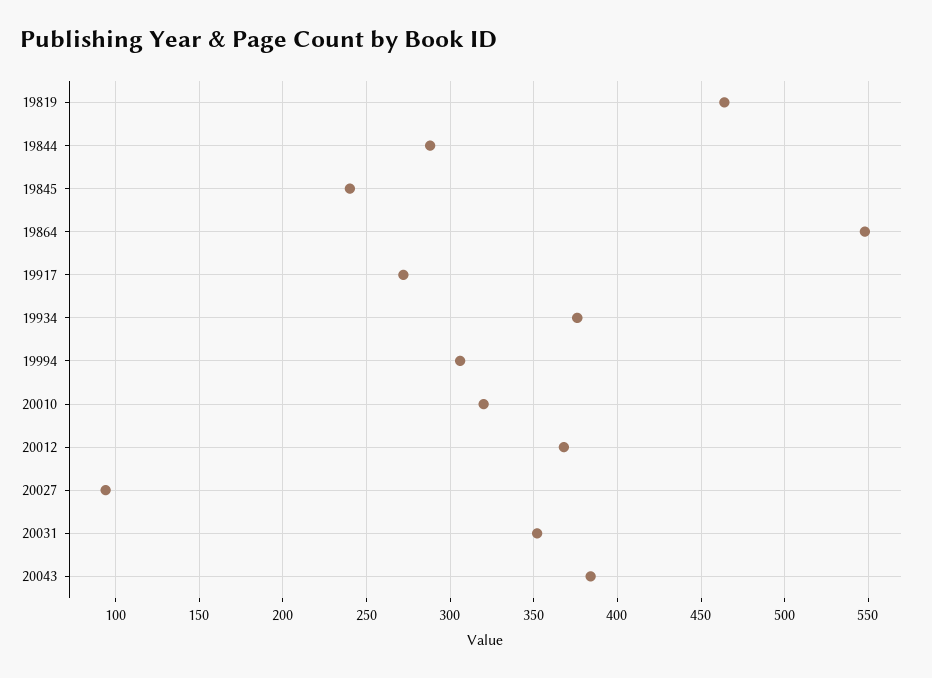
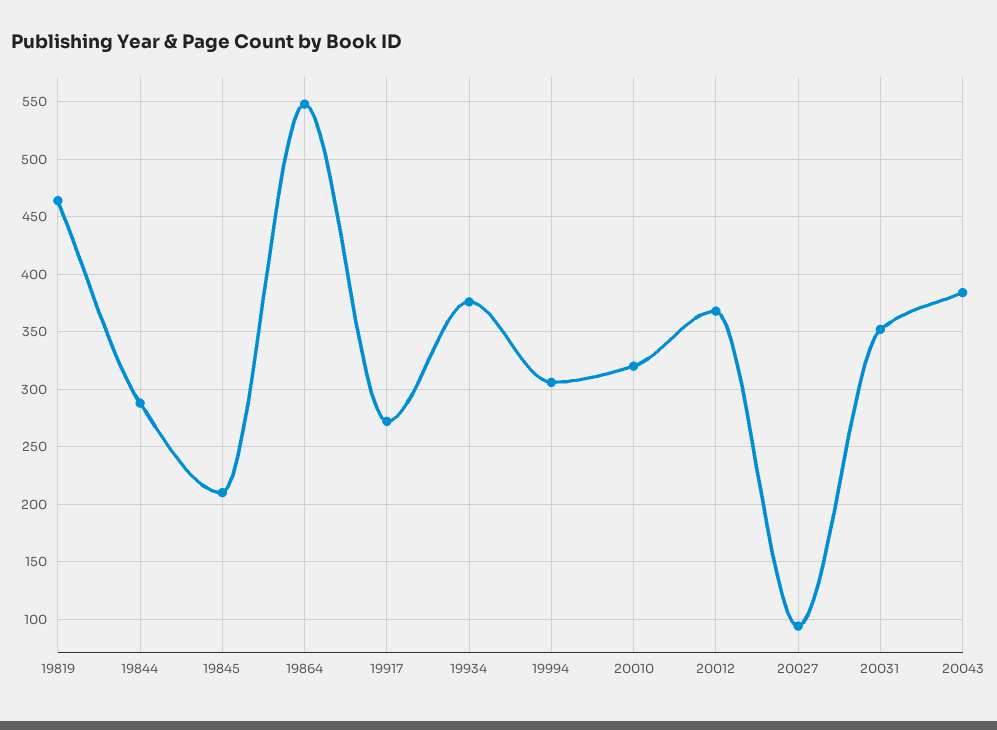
19845: 240 -> 210

